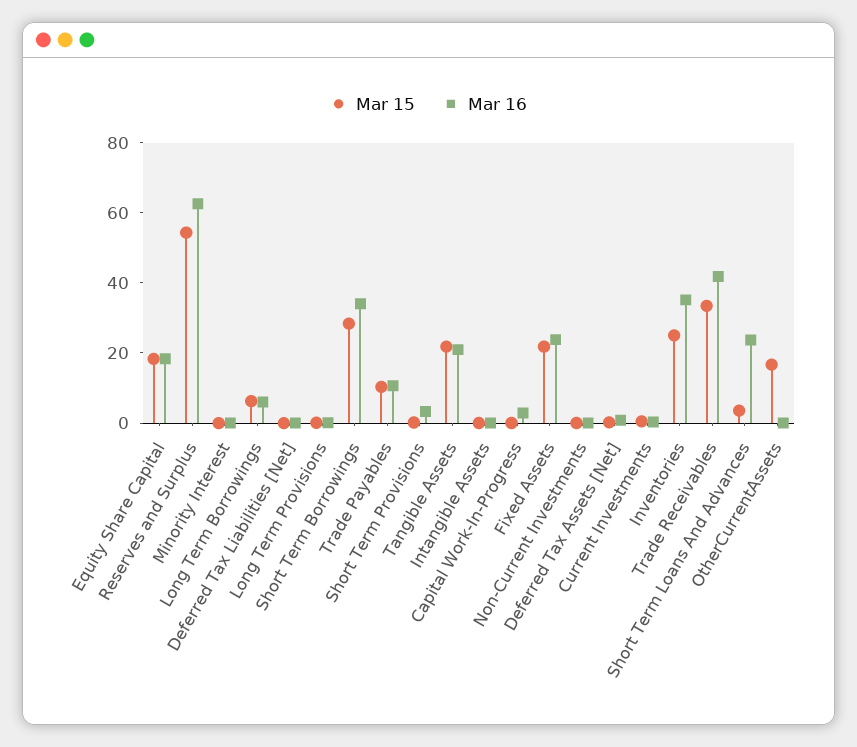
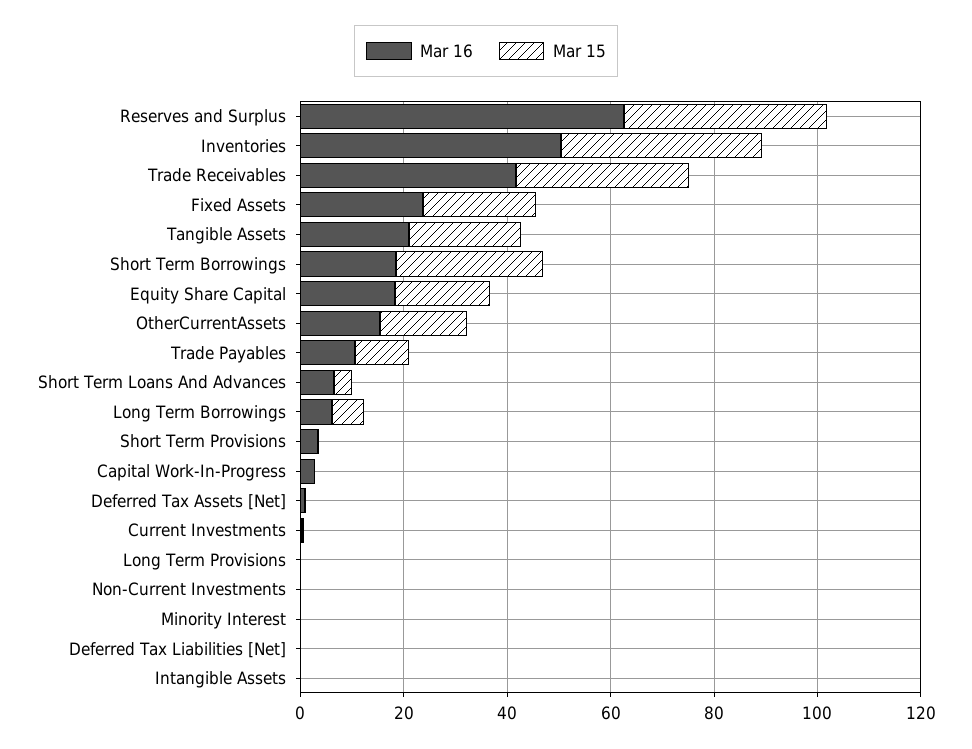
Mar 15, Reserves and Surplus: 55 -> 40
Mar 16, Short Term Borrowings: 35 -> 20
Mar 15, Inventories: 25 -> 40
Mar 16, Inventories: 35 -> 50
Mar 16, Short Term Loans And Advances: 25 -> 5
Mar 16, OtherCurrentAssets: 0 -> 15

